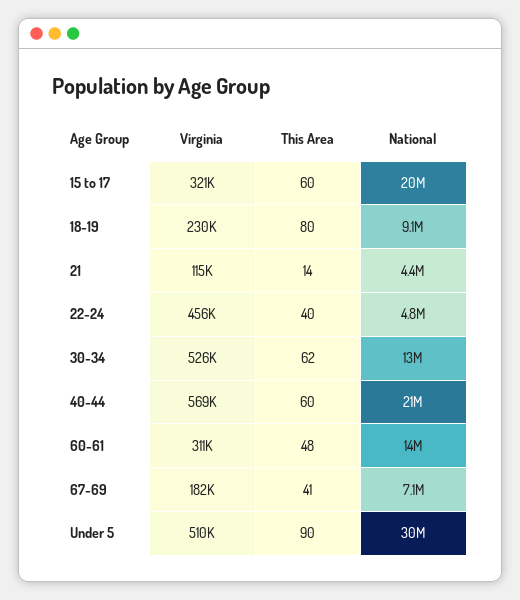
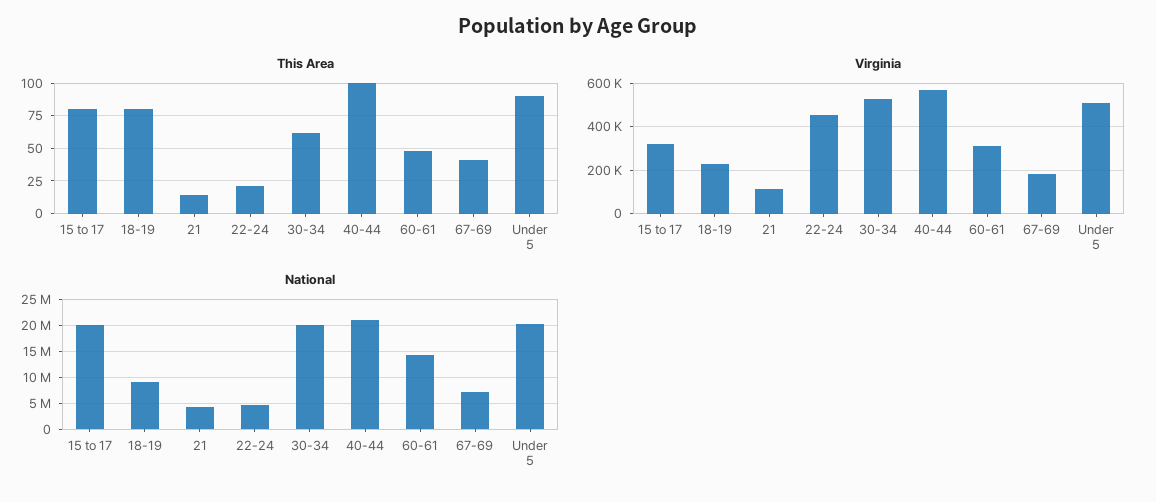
This Area, 15 to 17: 60 -> 80
This Area, 22-24: 40 -> 20
National, 30-34: 13000000 -> 20000000
This Area, 40-44: 60 -> 100
National, Under 5: 30000000 -> 20000000

